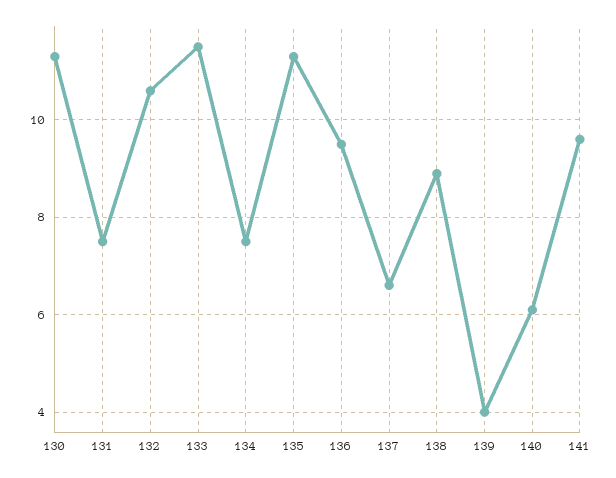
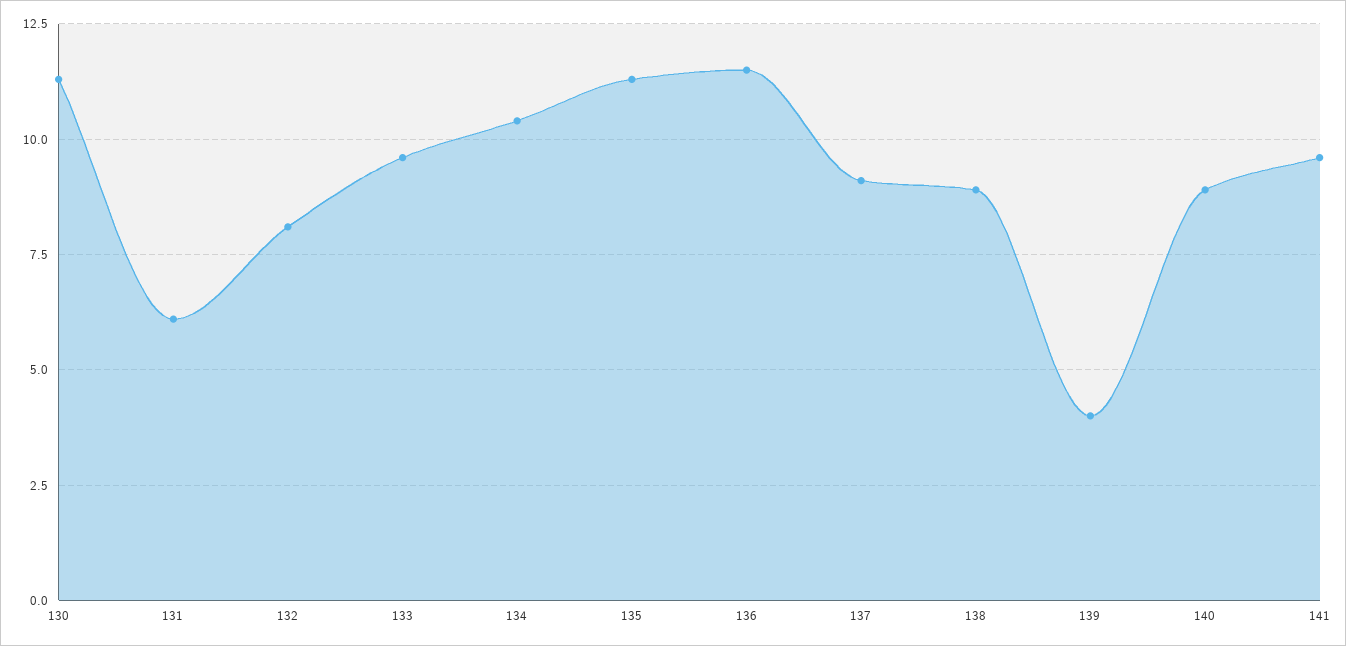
131: 7.5 -> 6
132: 10.5 -> 8
133: 11.5 -> 9.5
134: 7.5 -> 10.5
136: 9.5 -> 11.5
137: 6.5 -> 9
140: 6 -> 9

